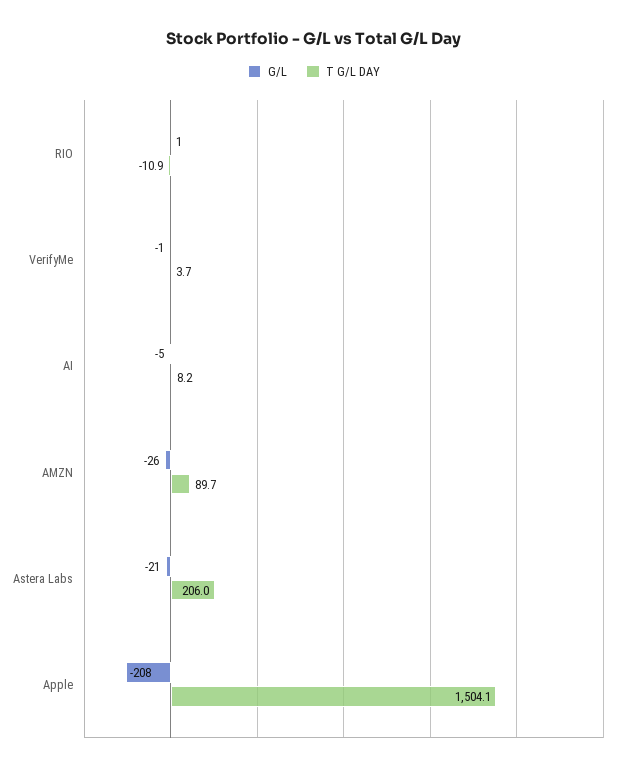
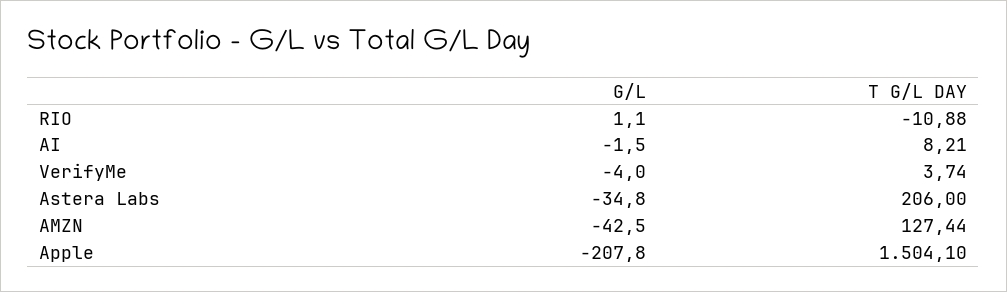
G/L, VerifyMe: -1 -> -4
G/L, AI: -5 -> -1.5
G/L, AMZN: -26 -> -42.5
T G/L DAY, AMZN: 89.7 -> 127.44
G/L, Astera Labs: -21 -> -34.8

